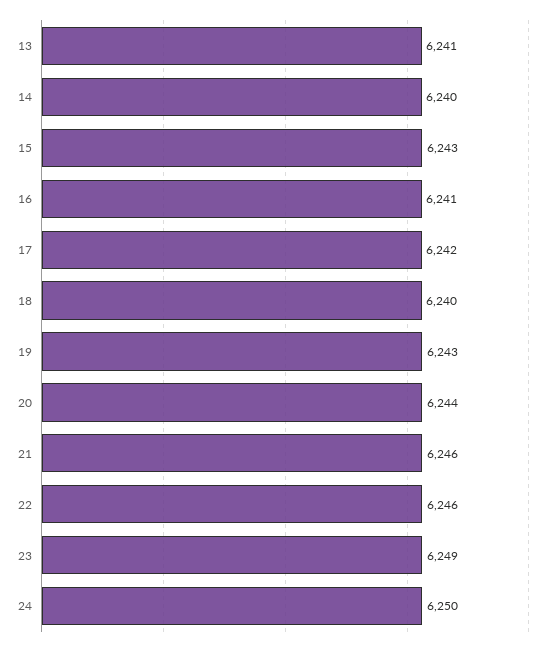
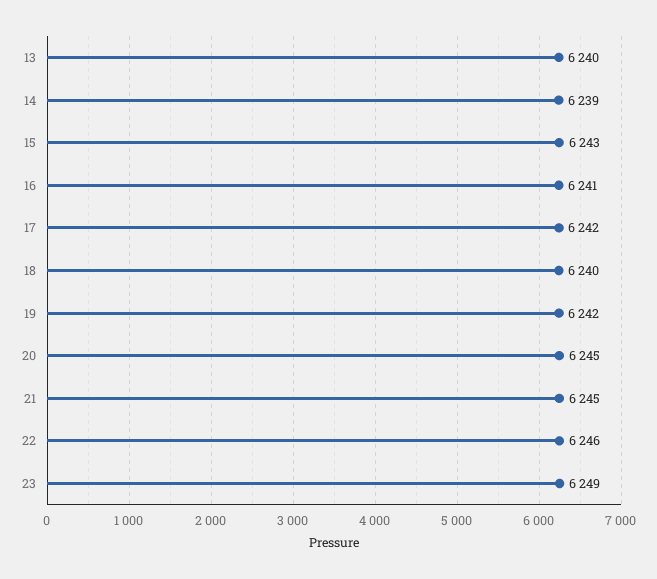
13: 6241 -> 6240
14: 6240 -> 6239
19: 6243 -> 6242
20: 6244 -> 6245
21: 6246 -> 6245
24: 6250 -> none

